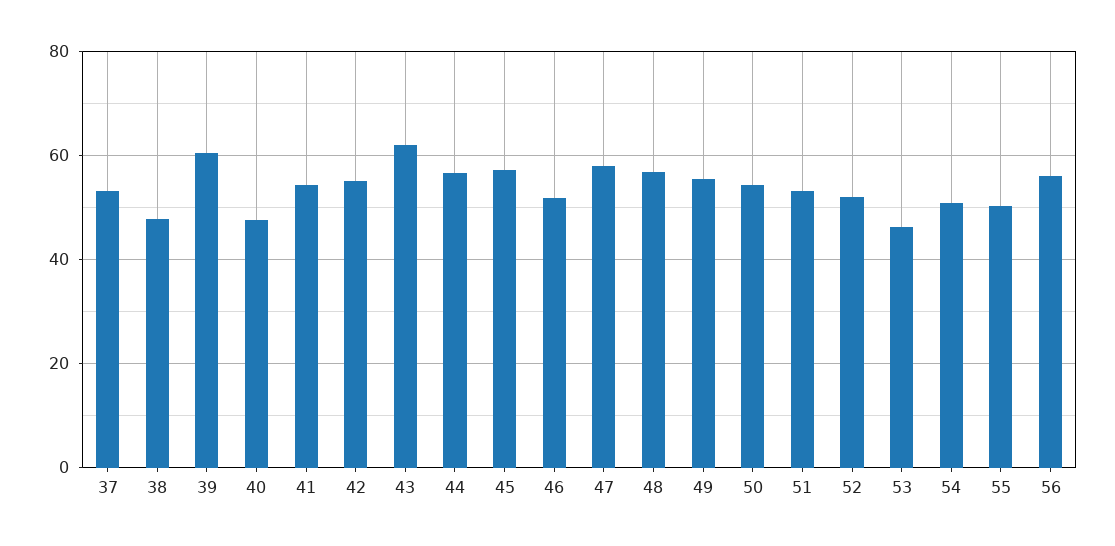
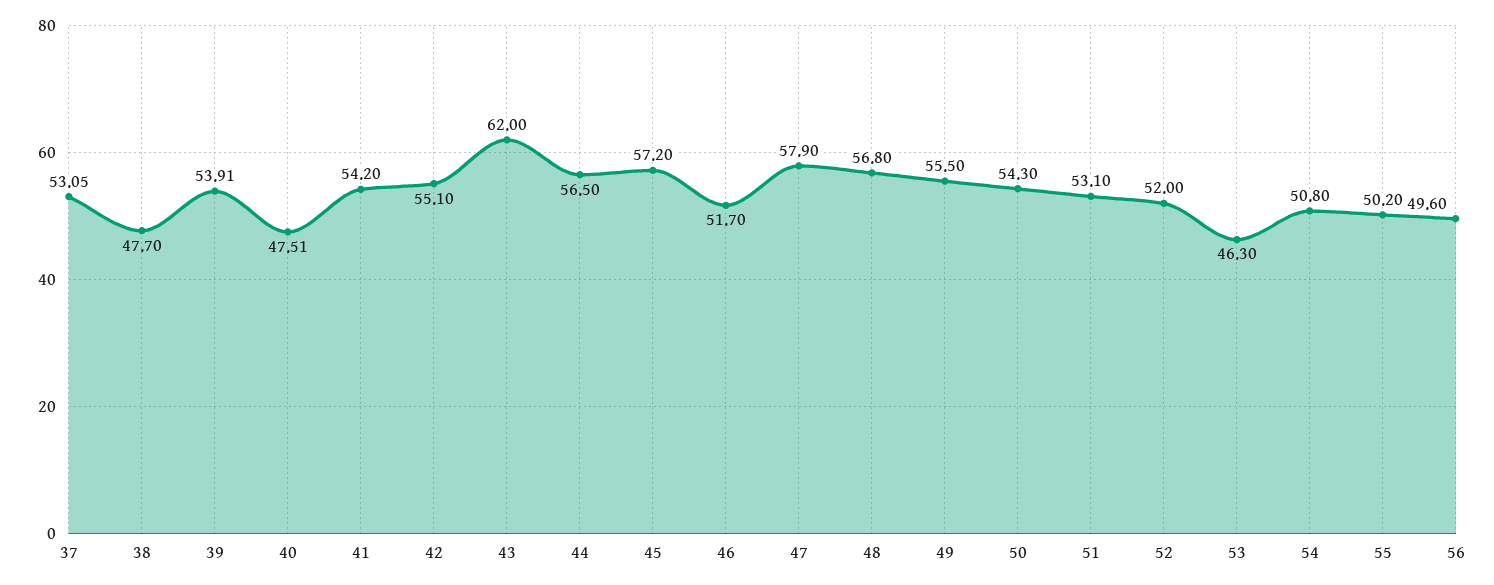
39: 60 -> 53.91
56: 56 -> 49.6

